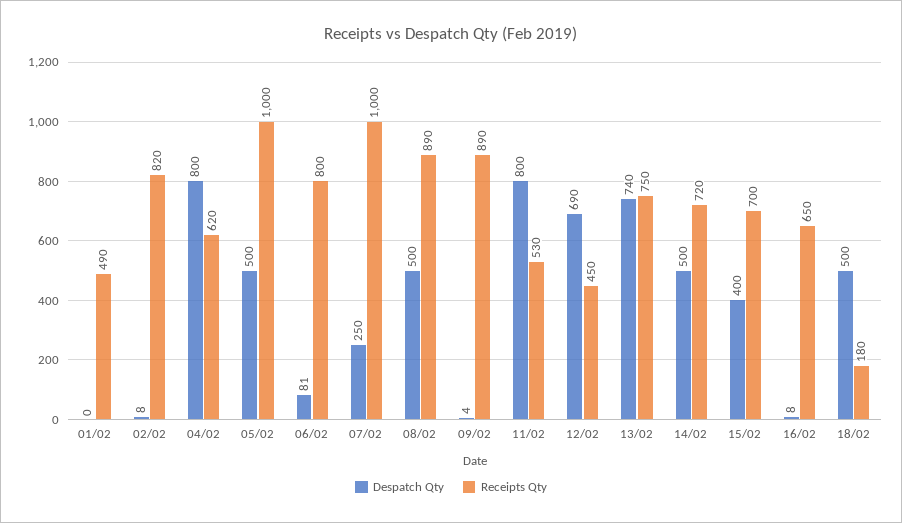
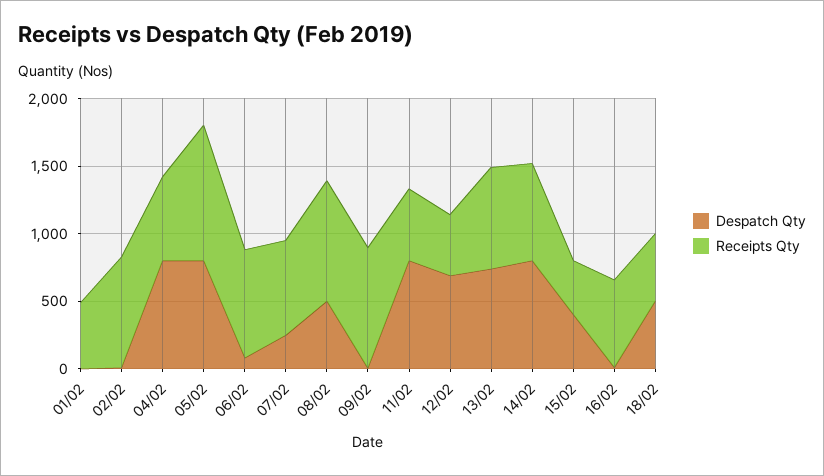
Despatch Qty, 05/02: 500 -> 800
Receipts Qty, 07/02: 1000 -> 700
Despatch Qty, 14/02: 500 -> 800
Receipts Qty, 15/02: 700 -> 400
Receipts Qty, 18/02: 180 -> 500

